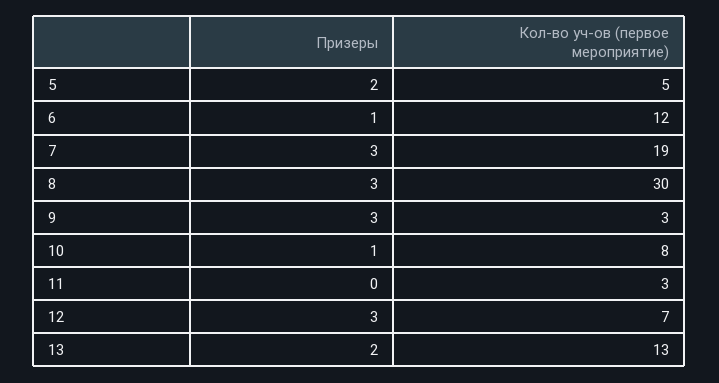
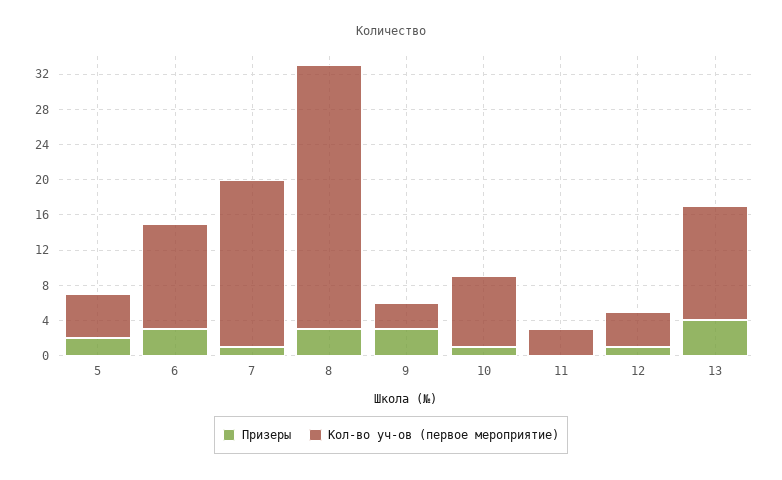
Призеры, 6: 1 -> 3
Призеры, 7: 3 -> 1
Призеры, 12: 3 -> 1
Кол-во уч-ов (первое мероприятие), 12: 7 -> 4
Призеры, 13: 2 -> 4

